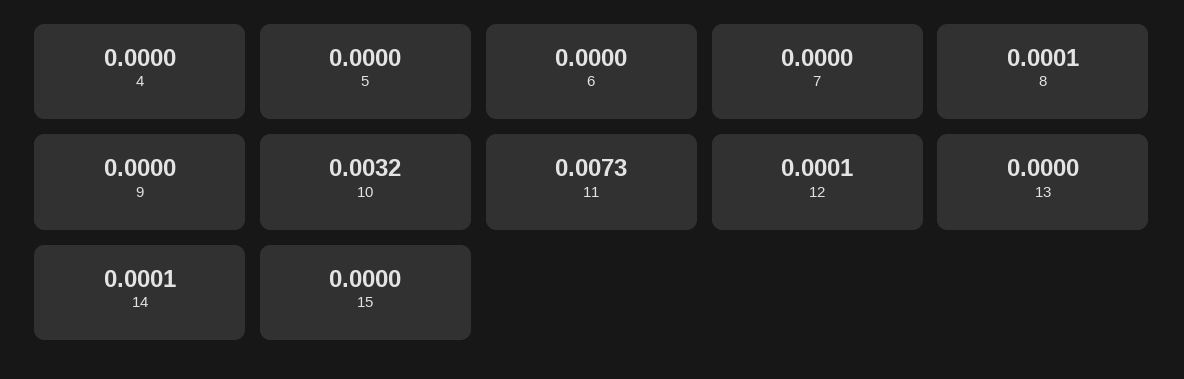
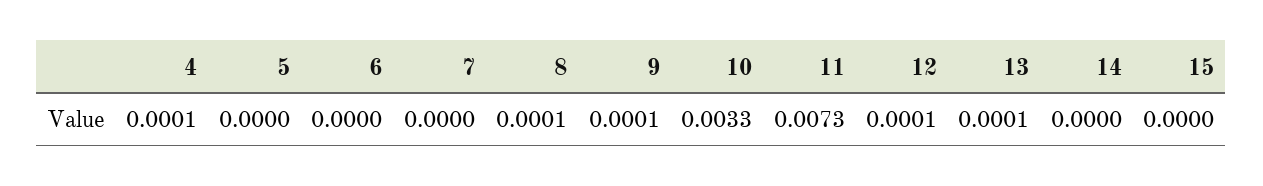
4: 0 -> 0.0001
9: 0 -> 0.0001
10: 0.0032 -> 0.0033
13: 0 -> 0.0001
14: 0.0001 -> 0

